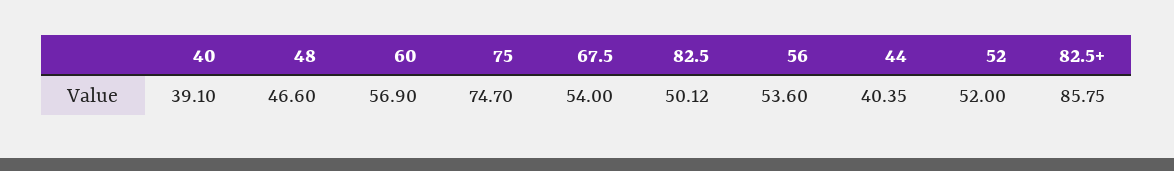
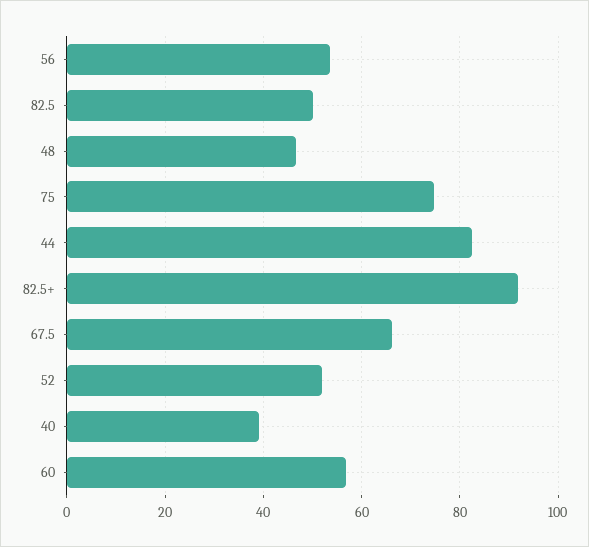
67.5: 54 -> 66
44: 40.35 -> 82
82.5+: 85.75 -> 92

